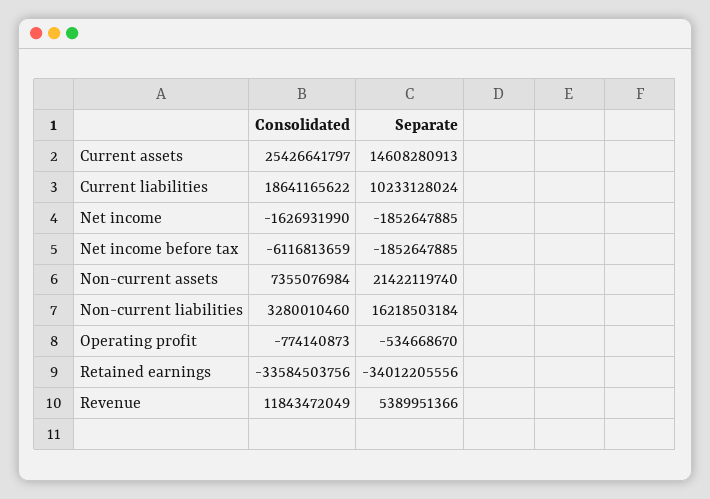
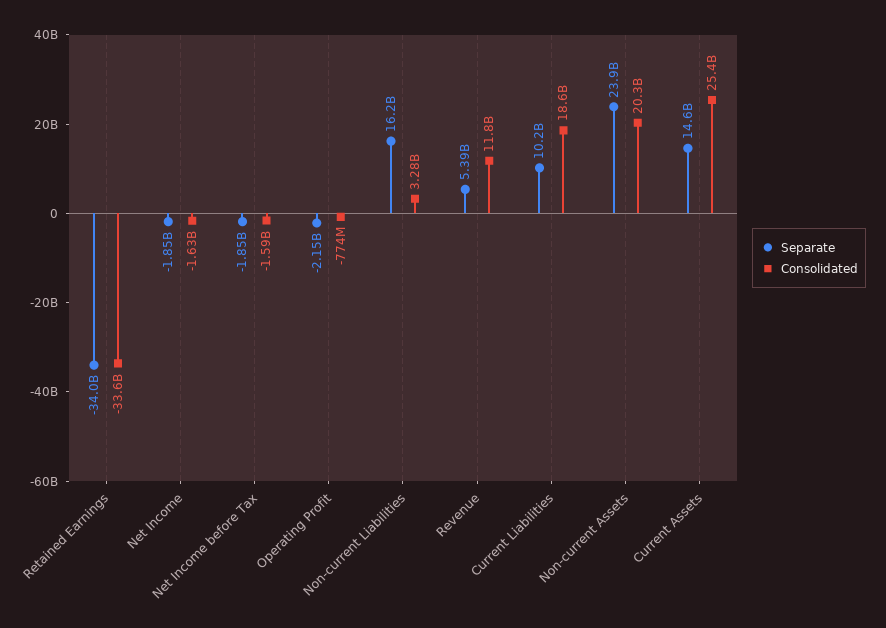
Consolidated, Net income before tax: -6116813659 -> -1590000000
Consolidated, Non-current assets: 7355076984 -> 20300000000
Separate, Non-current assets: 21422119740 -> 23900000000
Separate, Operating profit: -534668670 -> -2150000000

